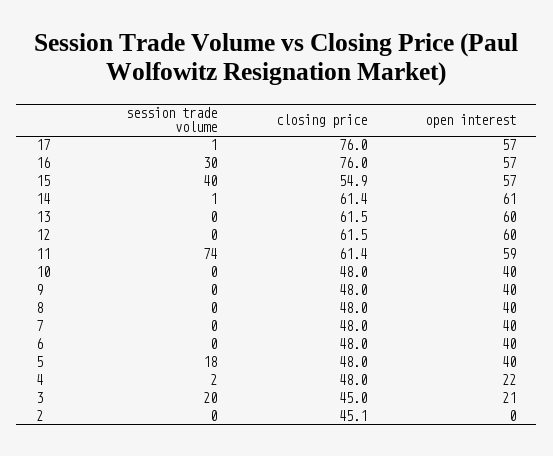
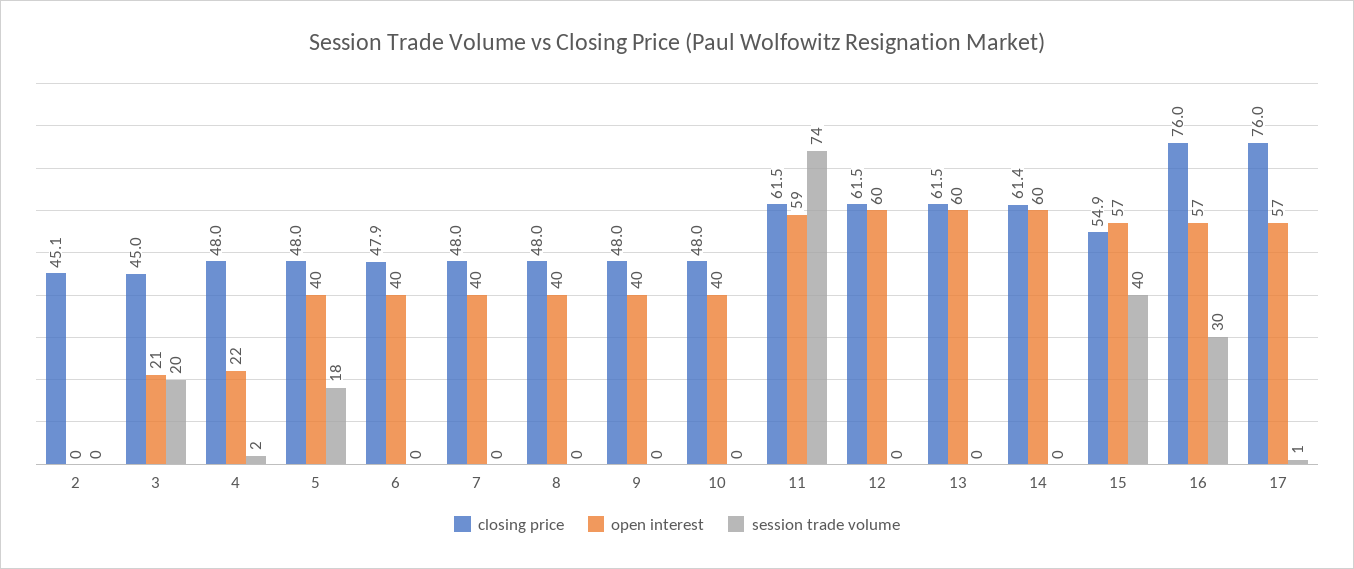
session trade volume, 14: 1 -> 0
open interest, 14: 61 -> 60
closing price, 11: 61.4 -> 61.5
closing price, 6: 48 -> 47.9

